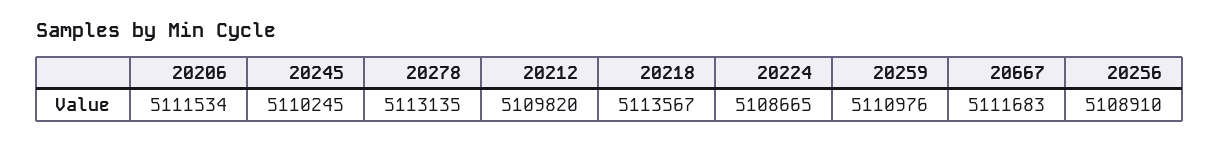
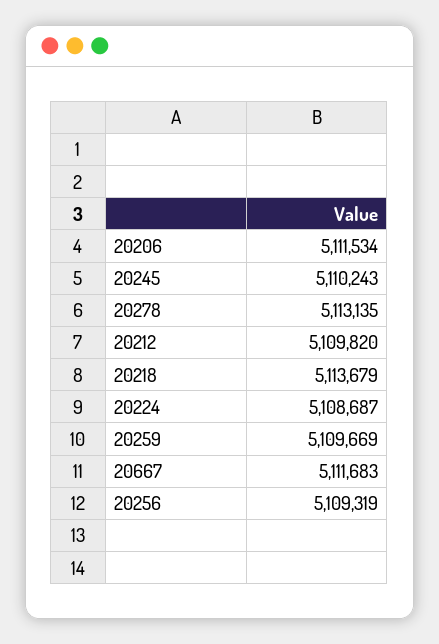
20245: 5110245 -> 5110243
20218: 5113567 -> 5113679
20224: 5108665 -> 5108687
20259: 5110976 -> 5109669
20256: 5108910 -> 5109319

